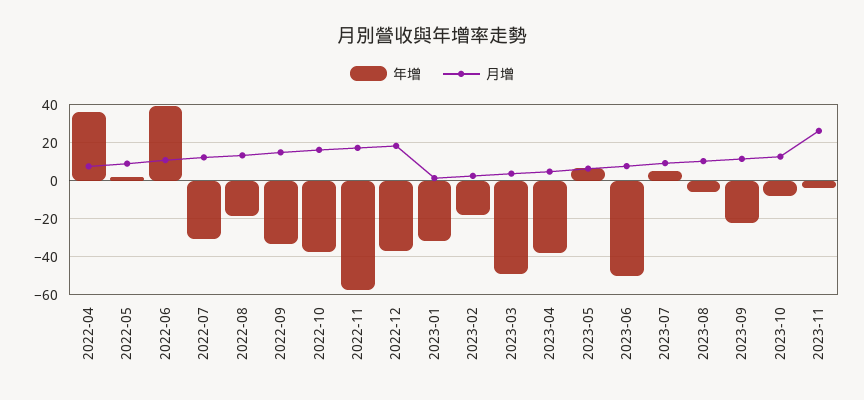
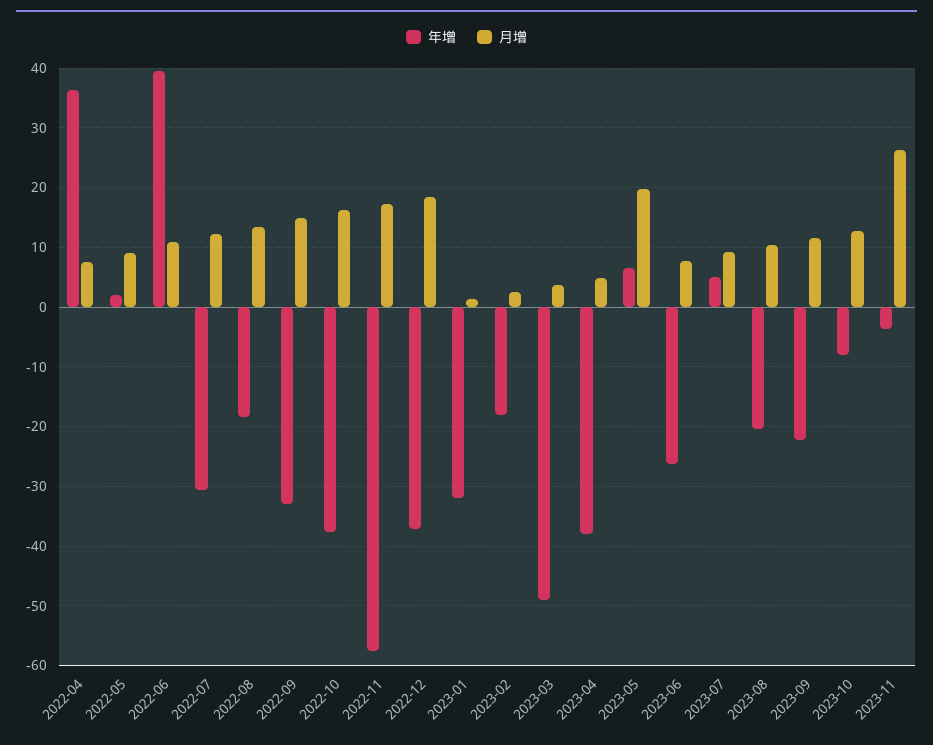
月增, 2023-05: 5 -> 20
年增, 2023-06: -50 -> -26
年增, 2023-08: -5 -> -20

